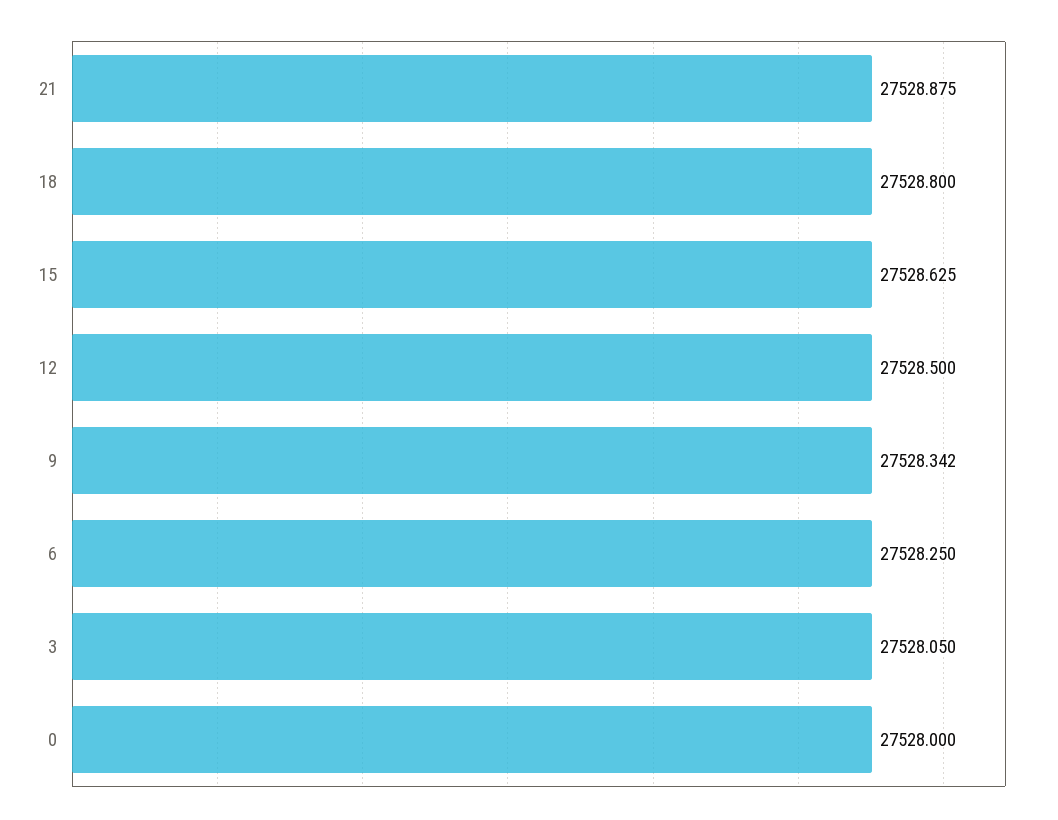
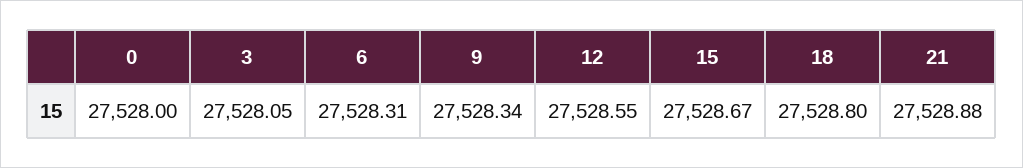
15: 27528.625 -> 27528.67
12: 27528.5 -> 27528.55
6: 27528.25 -> 27528.31

